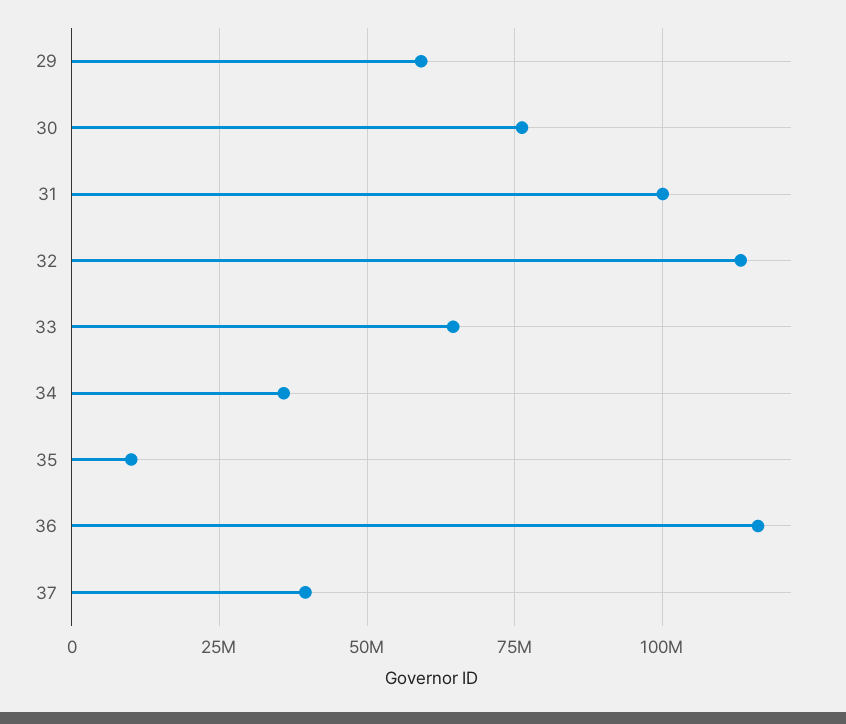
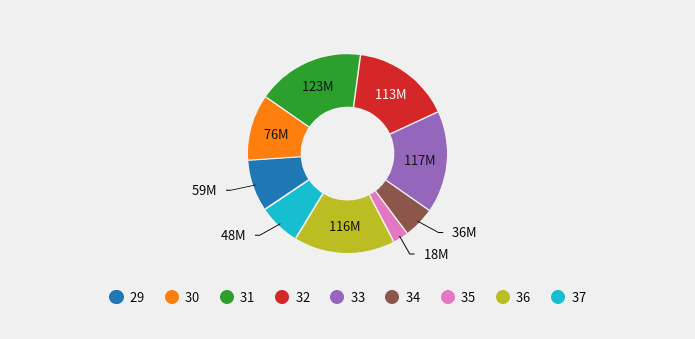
31: 100000000 -> 123000000
33: 65000000 -> 117000000
35: 10000000 -> 18000000
37: 40000000 -> 48000000

